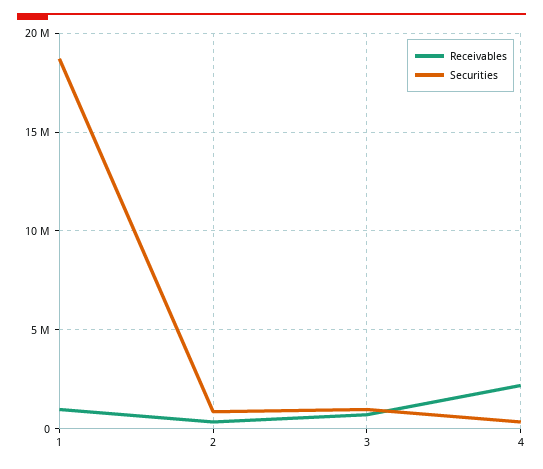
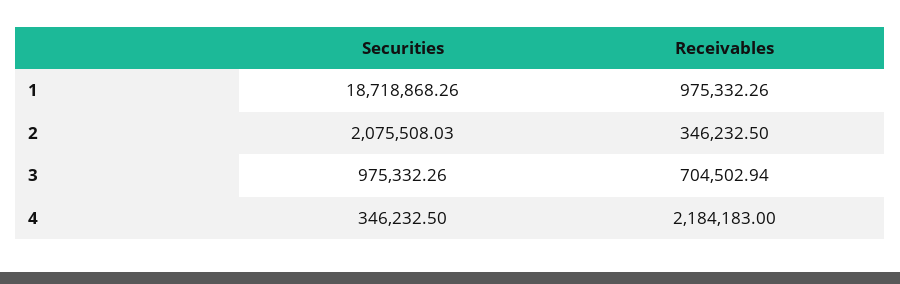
Securities, 2: 1000000 -> 2075508.03

